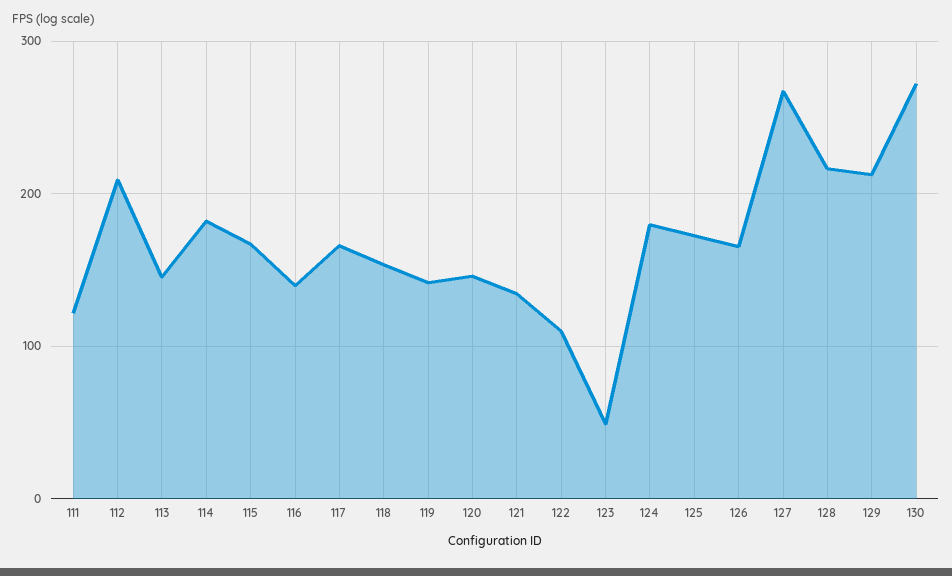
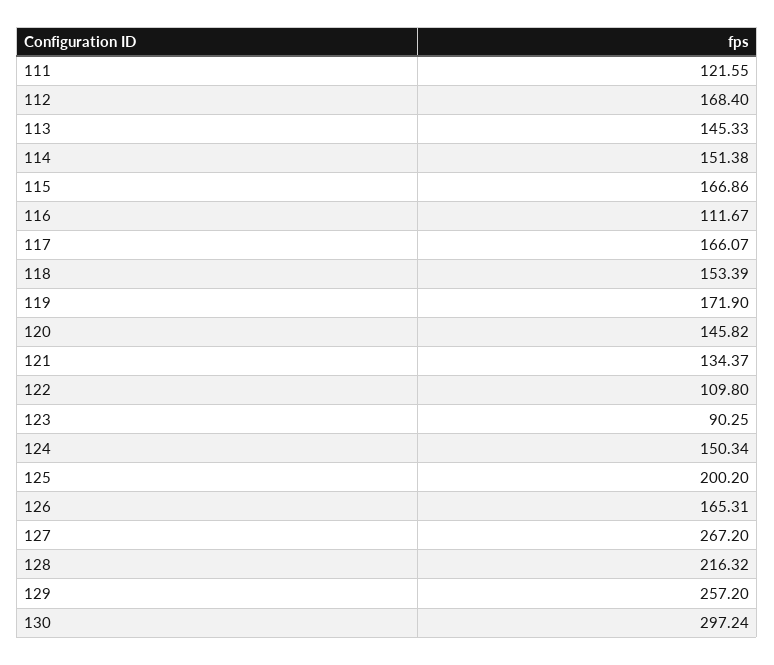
112: 210 -> 168.4
114: 180 -> 151.38
116: 140 -> 111.67
119: 140 -> 171.9
123: 50 -> 90.25
124: 180 -> 150.34
125: 170 -> 200.2
129: 210 -> 257.2
130: 270 -> 297.24

